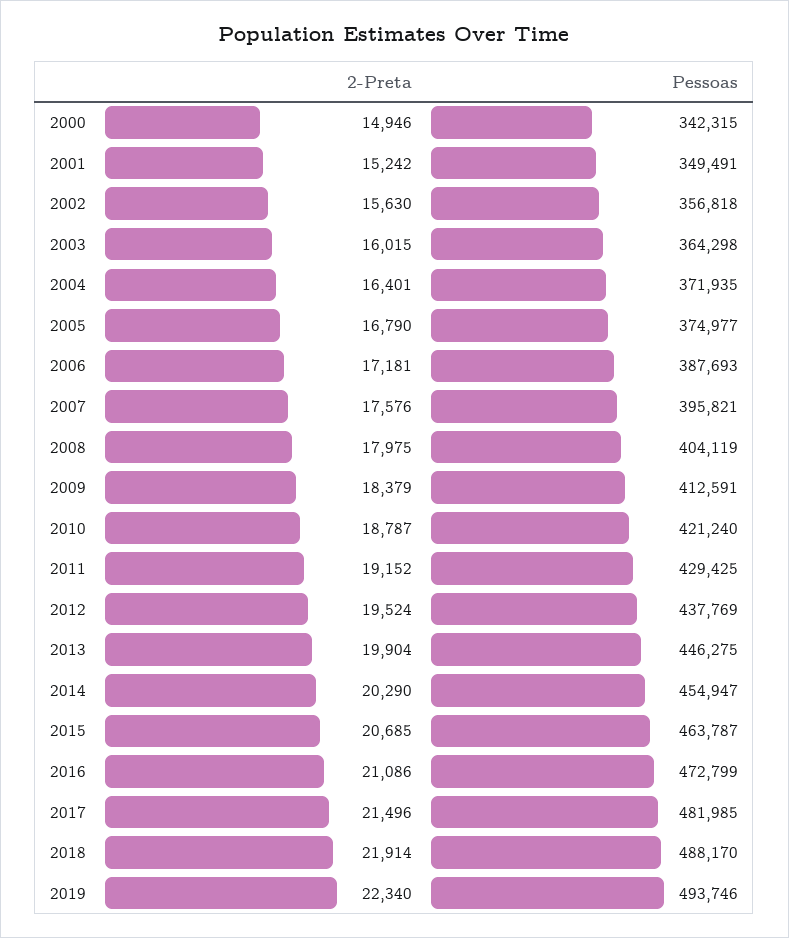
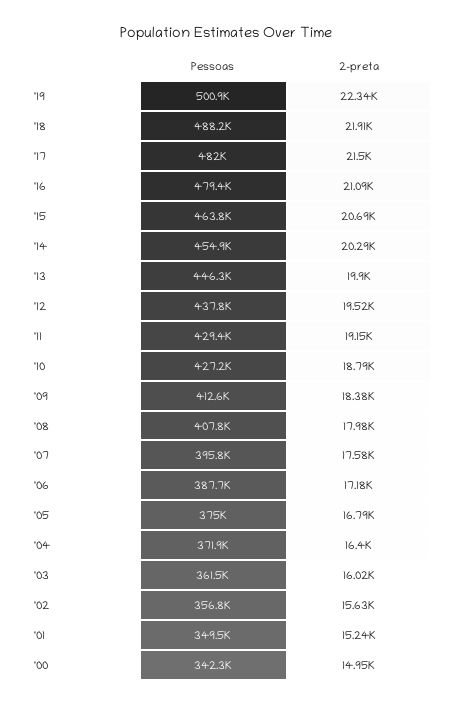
Pessoas, 2003: 364298 -> 361500
Pessoas, 2008: 404119 -> 407800
Pessoas, 2010: 421240 -> 427200
Pessoas, 2016: 472799 -> 479400
Pessoas, 2019: 493746 -> 500900

